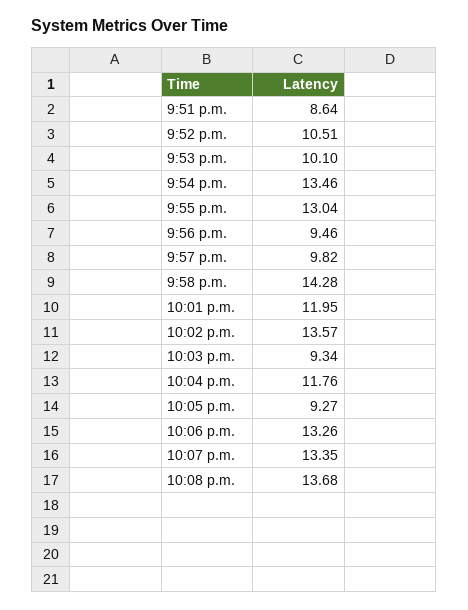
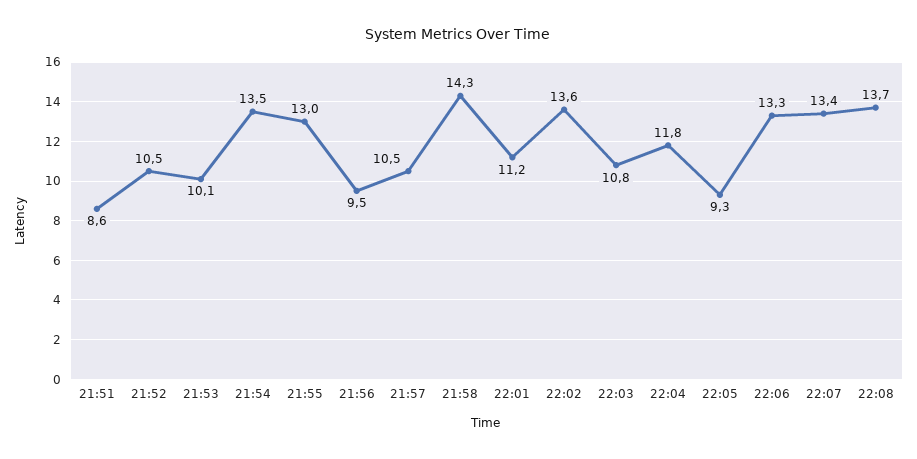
9:57 p.m.: 9.82 -> 10.5
10:01 p.m.: 11.95 -> 11.2
10:03 p.m.: 9.34 -> 10.8

